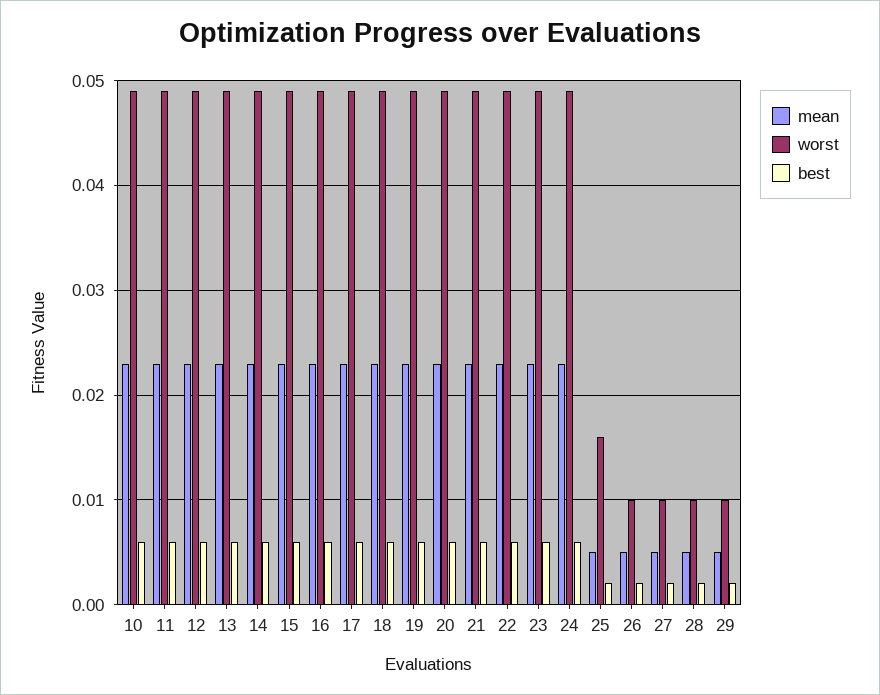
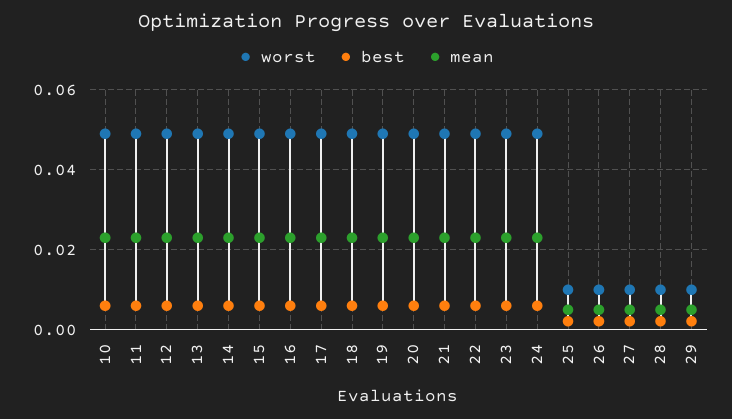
worst, 25: 0.016 -> 0.01

